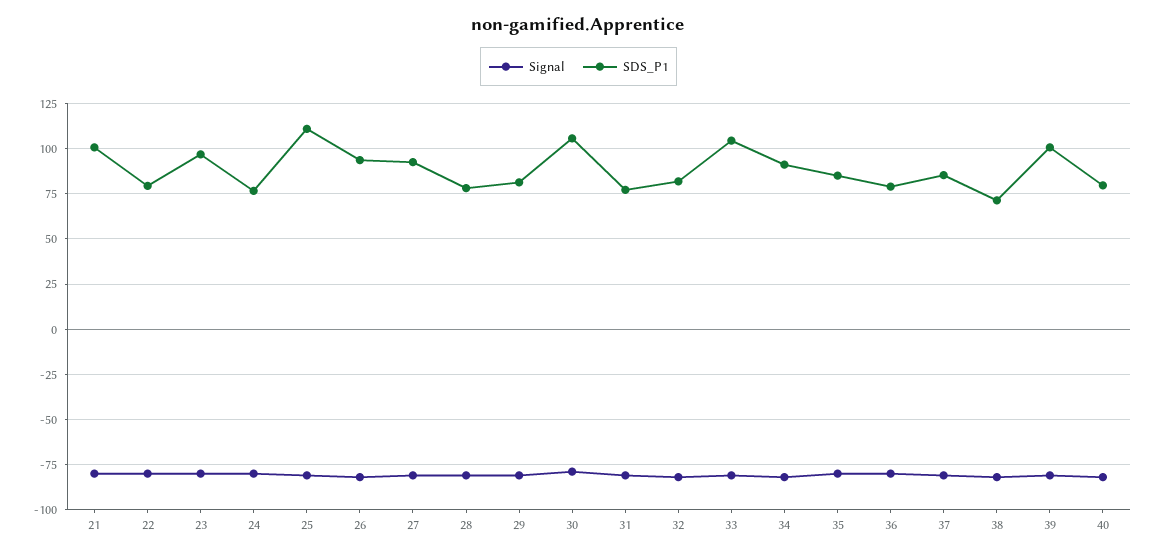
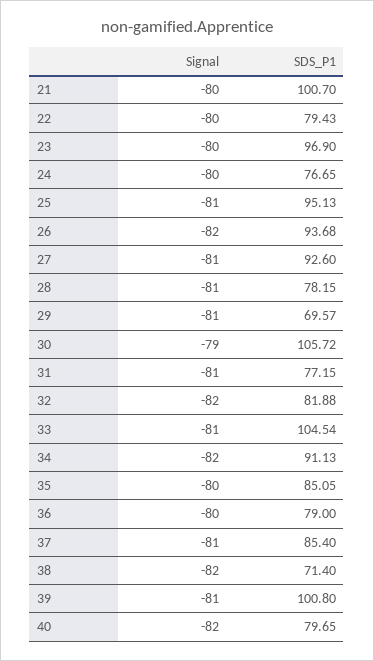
SDS_P1, 25: 110 -> 95.13
SDS_P1, 29: 80 -> 69.57

